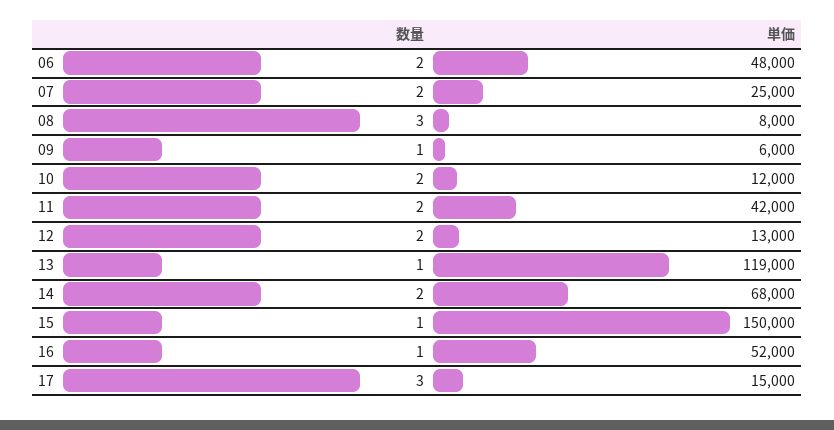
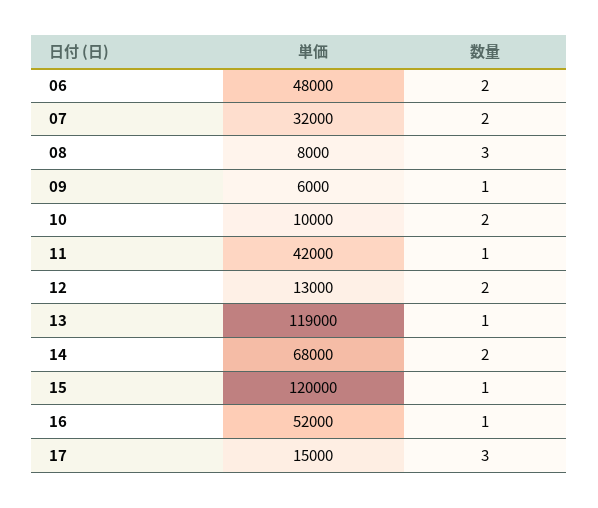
単価, 07: 25000 -> 32000
単価, 10: 12000 -> 10000
数量, 11: 2 -> 1
単価, 15: 150000 -> 120000

